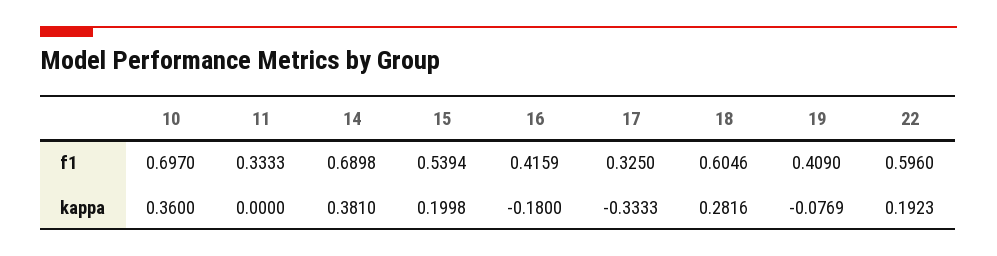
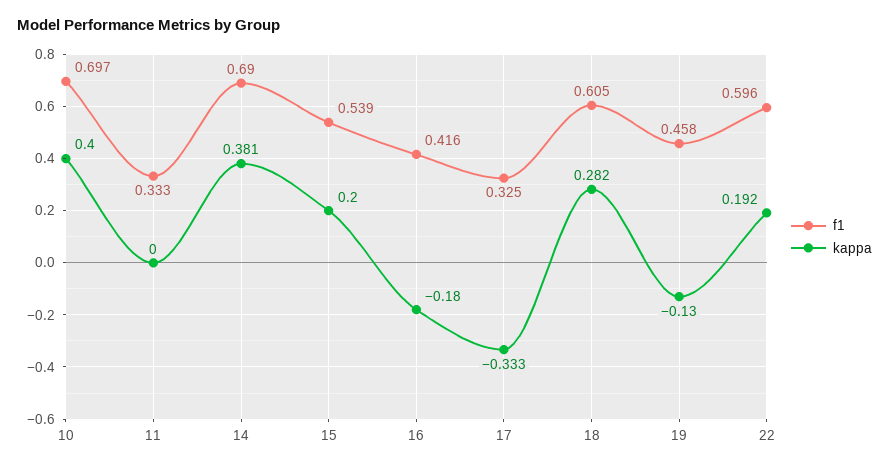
f1, 19: 0.409 -> 0.458
kappa, 10: 0.36 -> 0.4
kappa, 19: -0.0769 -> -0.13

